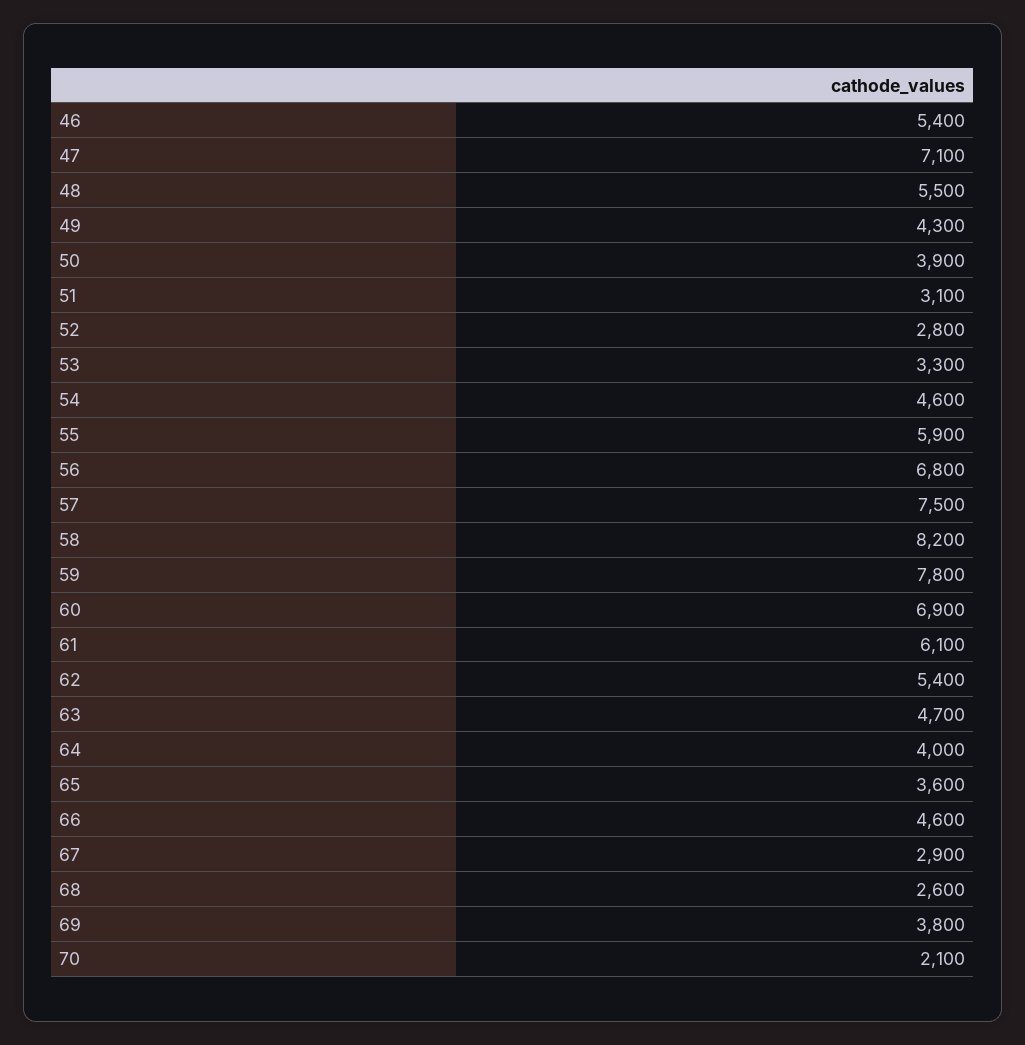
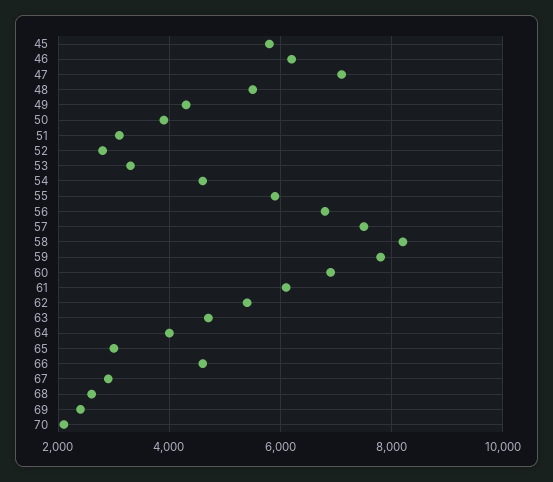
46: 5400 -> 6200
65: 3600 -> 3000
69: 3800 -> 2400
45: none -> 5800

